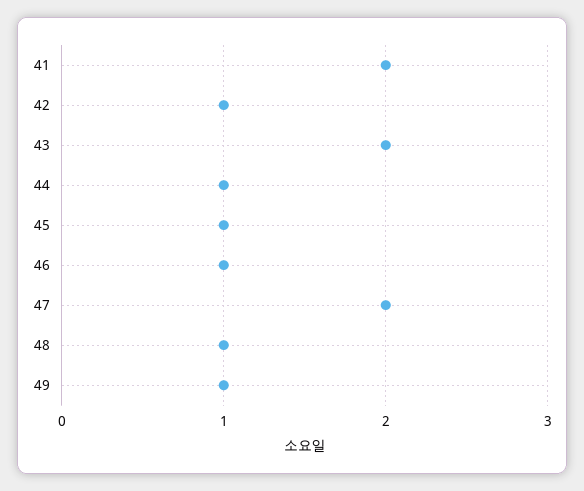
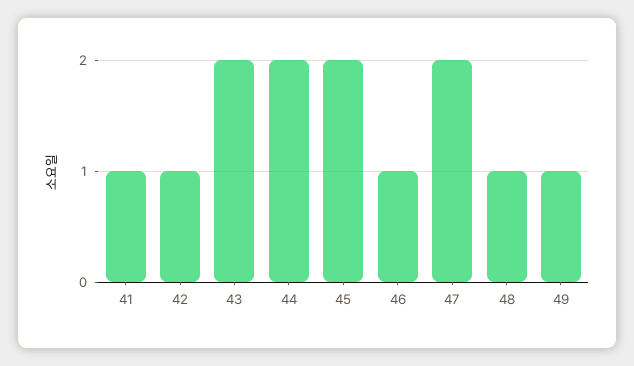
41: 2 -> 1
44: 1 -> 2
45: 1 -> 2

